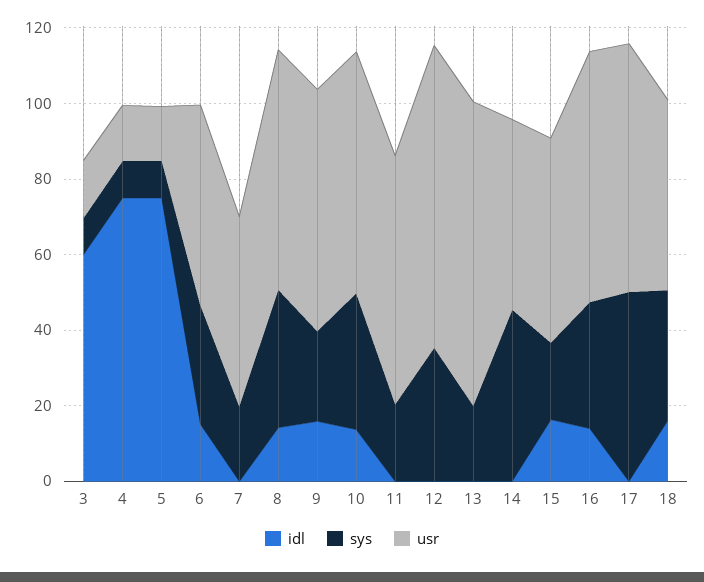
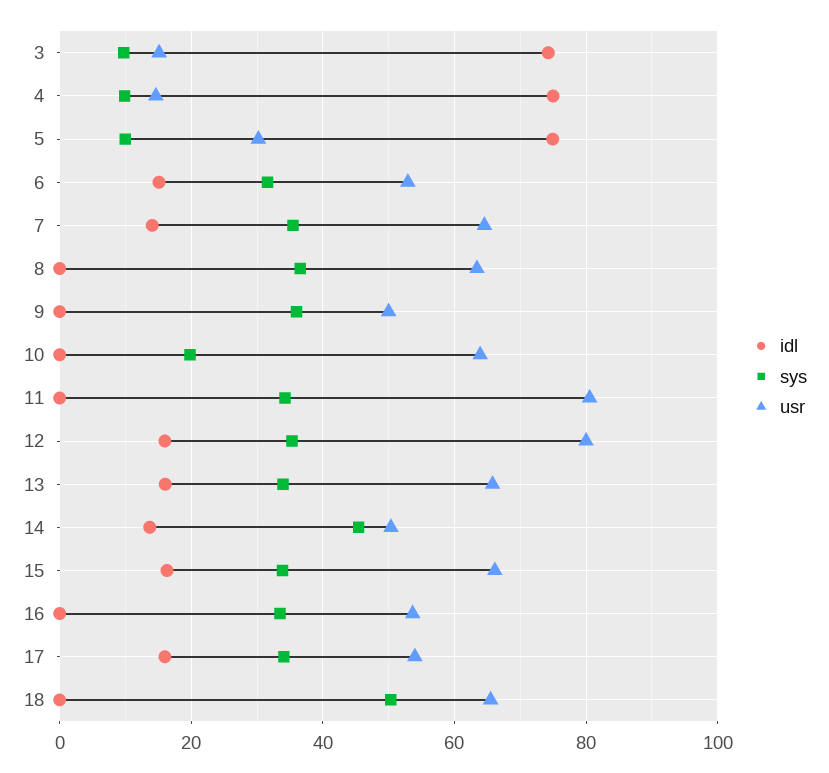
idl, 3: 60 -> 74
usr, 5: 15 -> 30
idl, 7: 0 -> 14
sys, 7: 20 -> 36
usr, 7: 50 -> 64
idl, 8: 15 -> 0
idl, 9: 15 -> 0
sys, 9: 25 -> 36
usr, 9: 65 -> 50
idl, 10: 15 -> 0
sys, 10: 35 -> 20
sys, 11: 20 -> 34
usr, 11: 65 -> 80
idl, 12: 0 -> 16
idl, 13: 0 -> 16
sys, 13: 20 -> 34
usr, 13: 80 -> 66
idl, 14: 0 -> 14
sys, 15: 20 -> 34
usr, 15: 55 -> 66
idl, 16: 15 -> 0
usr, 16: 65 -> 54
idl, 17: 0 -> 16
sys, 17: 50 -> 34
usr, 17: 65 -> 54
idl, 18: 15 -> 0
sys, 18: 35 -> 50
usr, 18: 50 -> 66

